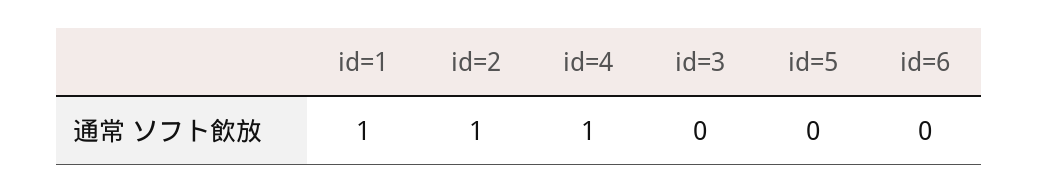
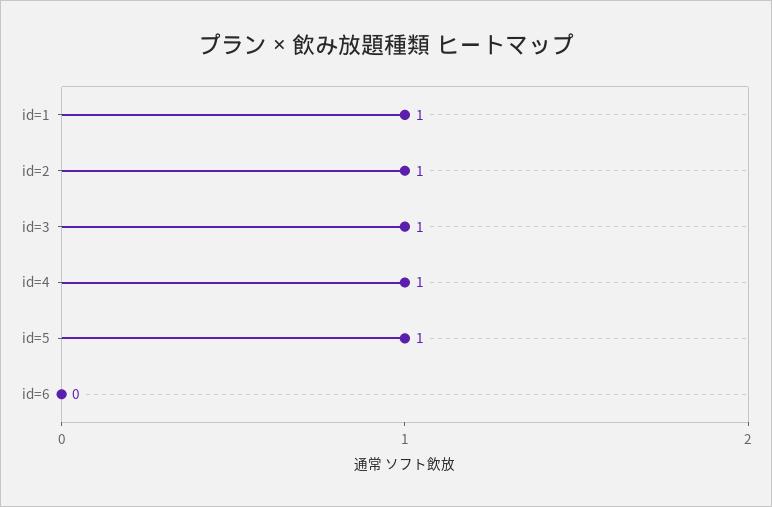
id=3: 0 -> 1
id=5: 0 -> 1

